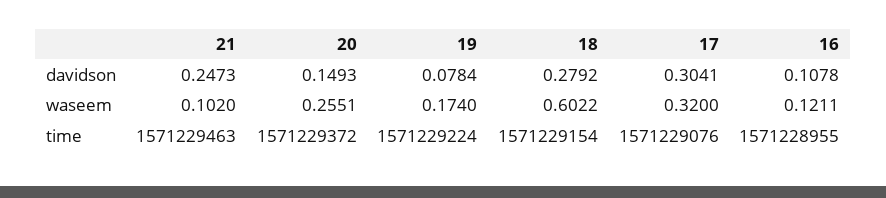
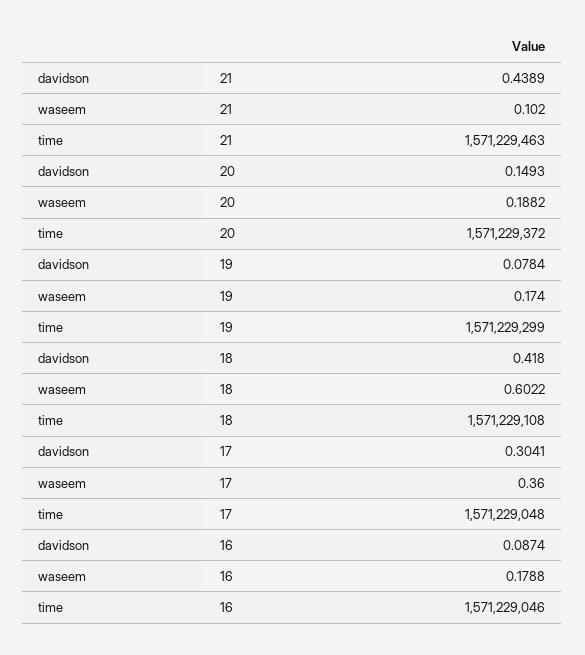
21, davidson: 0.2473 -> 0.4389
18, davidson: 0.2792 -> 0.418
16, davidson: 0.1078 -> 0.0874
20, waseem: 0.2551 -> 0.1882
17, waseem: 0.32 -> 0.36
16, waseem: 0.1211 -> 0.1788
19, time: 1571229224 -> 1571229299
18, time: 1571229154 -> 1571229108
17, time: 1571229076 -> 1571229048
16, time: 1571228955 -> 1571229046

